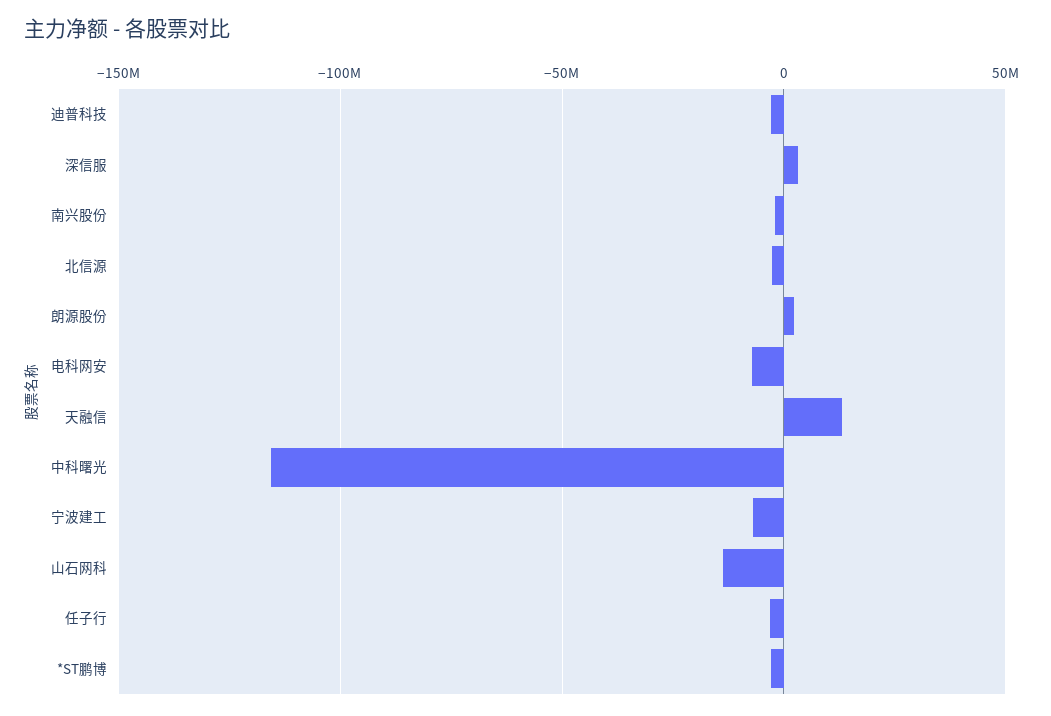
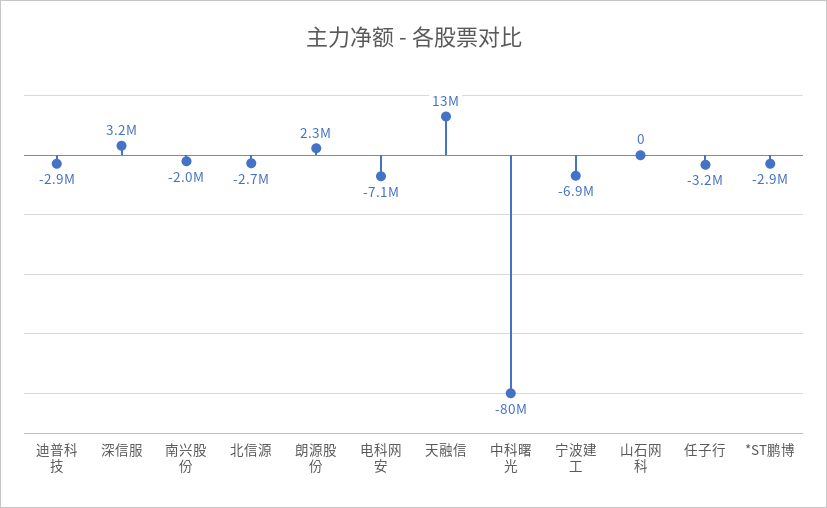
中科曙光: -115000000 -> -80000000
山石网科: -15000000 -> 0

